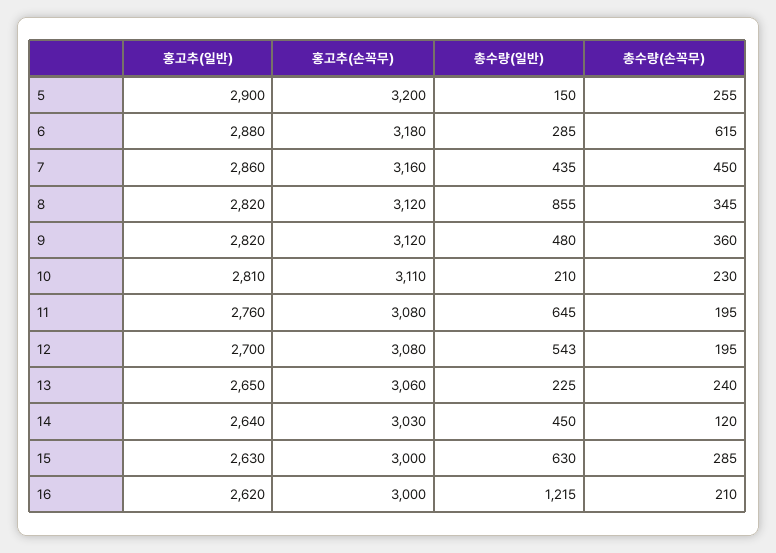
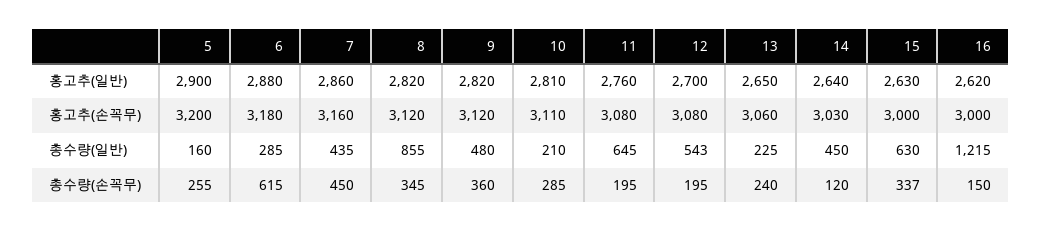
총수량(일반), 5: 150 -> 160
총수량(손꼭무), 10: 230 -> 285
총수량(손꼭무), 15: 285 -> 337
총수량(손꼭무), 16: 210 -> 150

